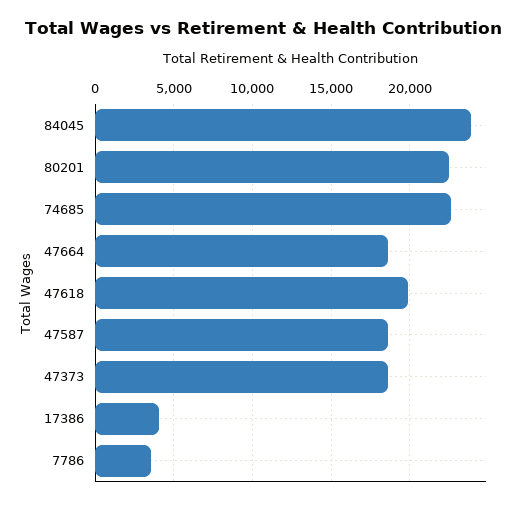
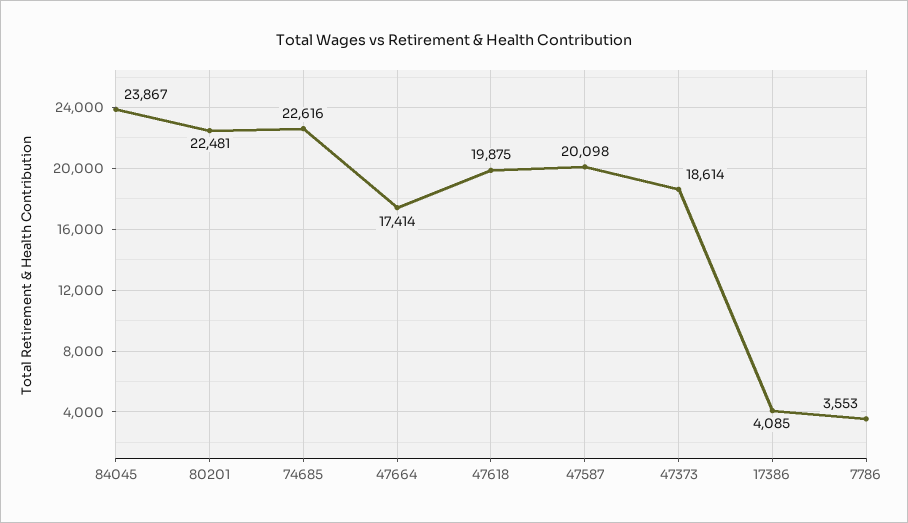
47664: 18500 -> 17414
47587: 18500 -> 20098

